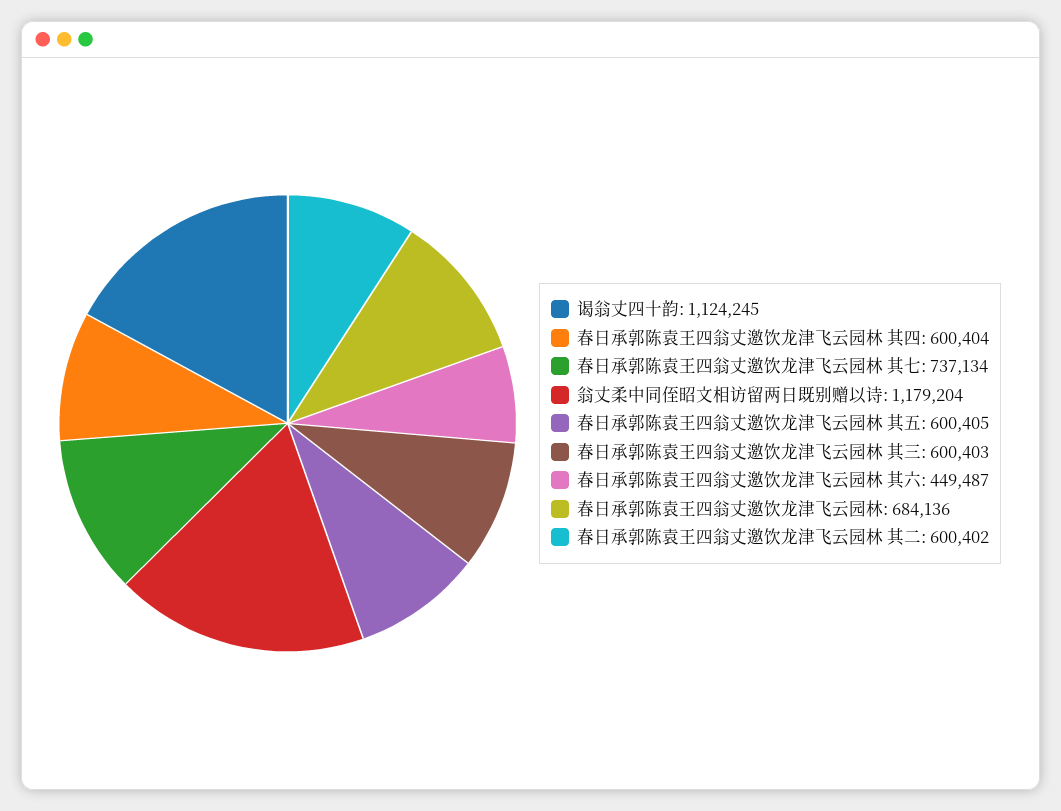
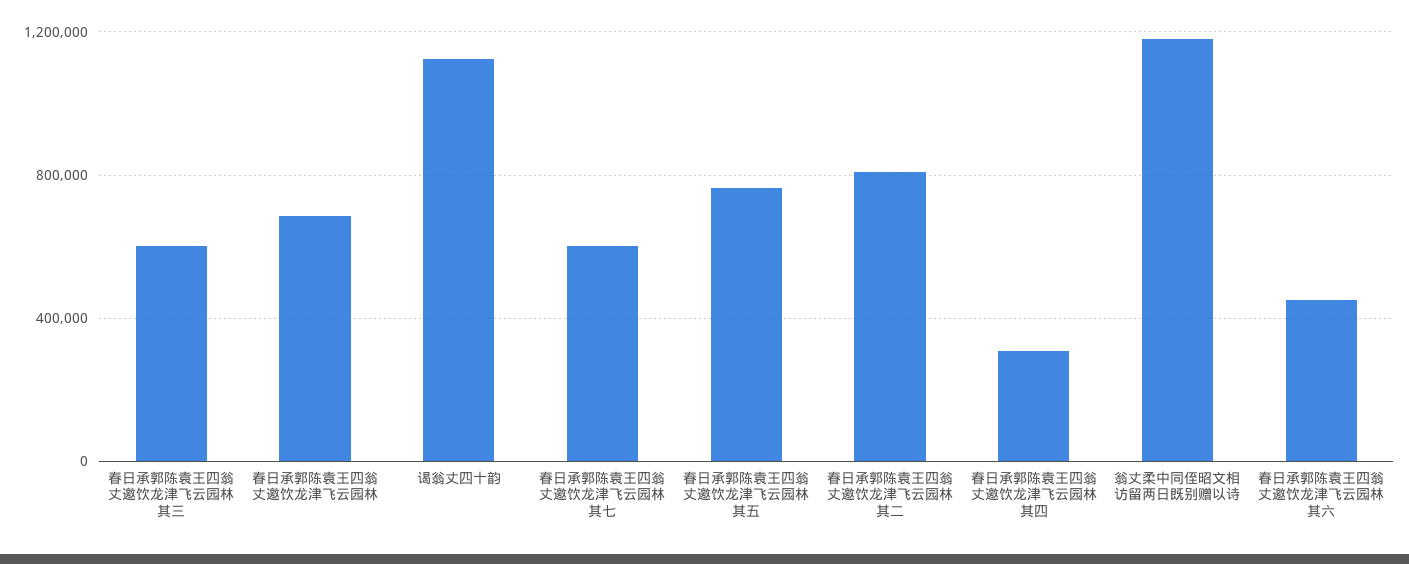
春日承郭陈袁王四翁丈邀饮龙津飞云园林 其四: 600404 -> 300000
春日承郭陈袁王四翁丈邀饮龙津飞云园林 其七: 737134 -> 600000
春日承郭陈袁王四翁丈邀饮龙津飞云园林 其五: 600405 -> 750000
春日承郭陈袁王四翁丈邀饮龙津飞云园林 其二: 600402 -> 800000

